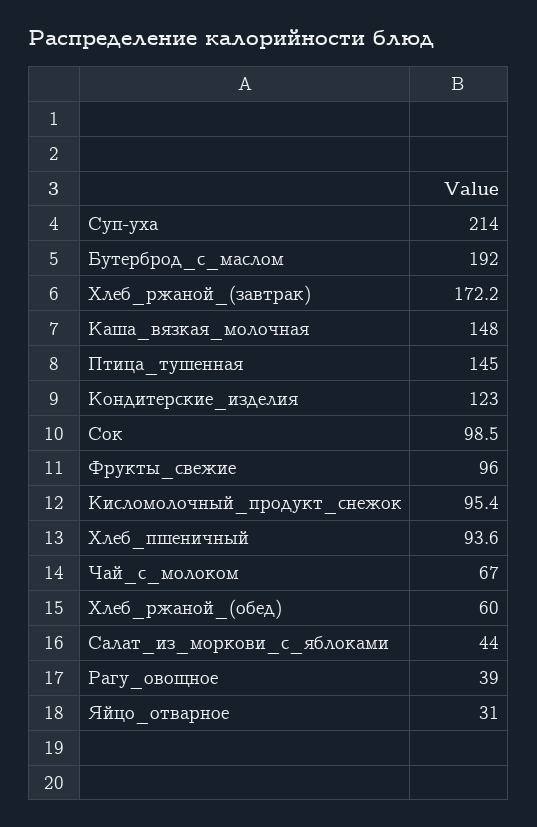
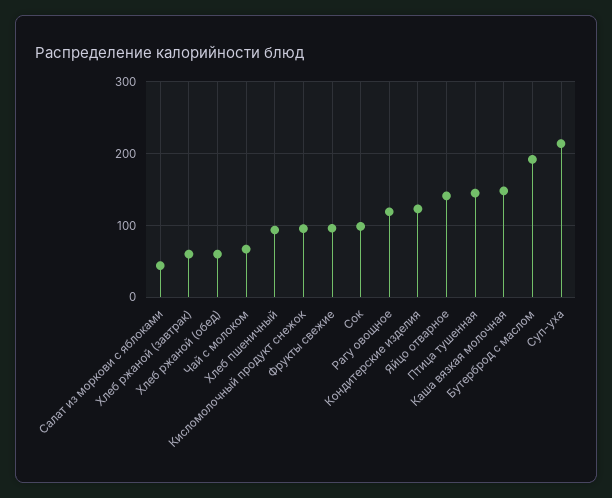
Хлеб_ржаной_(завтрак): 172.2 -> 60
Рагу_овощное: 39 -> 120
Яйцо_отварное: 31 -> 140

